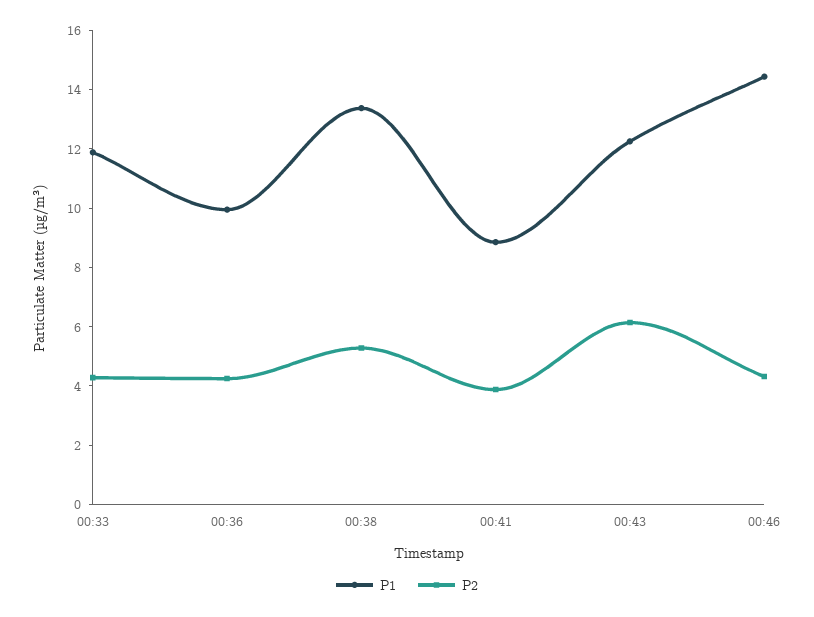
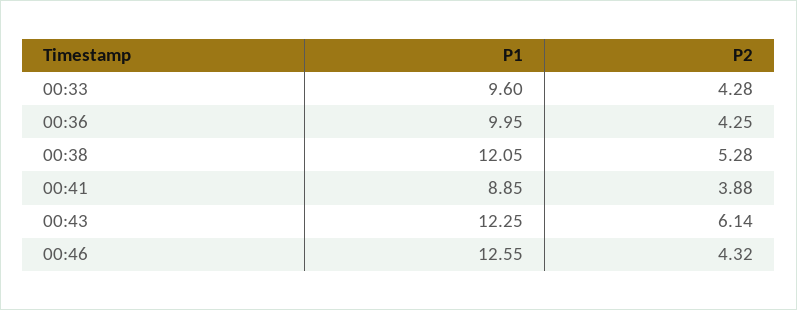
P1, 00:33: 12 -> 9.6
P1, 00:38: 13.5 -> 12.05
P1, 00:46: 14.5 -> 12.55

